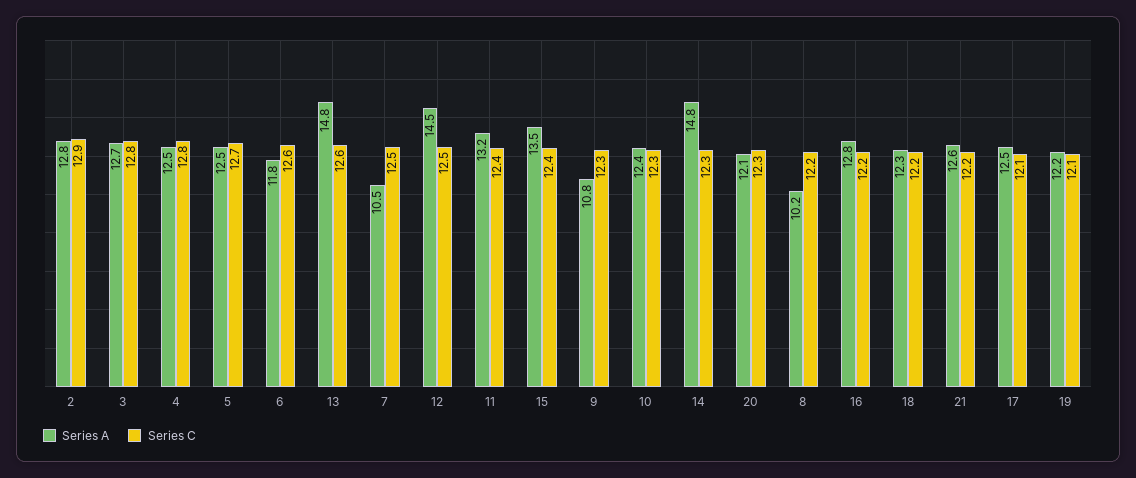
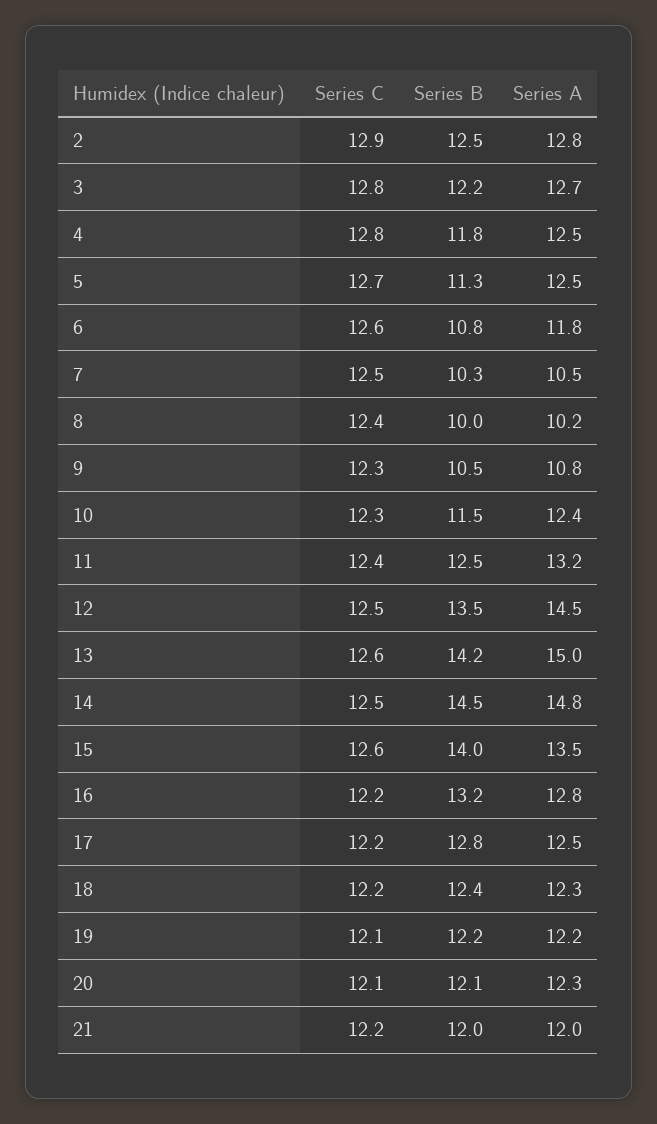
Series A, 13: 14.8 -> 15
Series C, 15: 12.4 -> 12.6
Series C, 14: 12.3 -> 12.5
Series A, 20: 12.1 -> 12.3
Series C, 20: 12.3 -> 12.1
Series C, 8: 12.2 -> 12.4
Series A, 21: 12.6 -> 12
Series C, 17: 12.1 -> 12.2
Series B, 2: none -> 12.5
Series B, 3: none -> 12.2
Series B, 4: none -> 11.8
Series B, 5: none -> 11.3
Series B, 6: none -> 10.8
Series B, 7: none -> 10.3
Series B, 8: none -> 10
Series B, 9: none -> 10.5
Series B, 10: none -> 11.5
Series B, 11: none -> 12.5
Series B, 12: none -> 13.5
Series B, 13: none -> 14.2
Series B, 14: none -> 14.5
Series B, 15: none -> 14
Series B, 16: none -> 13.2
Series B, 17: none -> 12.8
Series B, 18: none -> 12.4
Series B, 19: none -> 12.2
Series B, 20: none -> 12.1
Series B, 21: none -> 12

